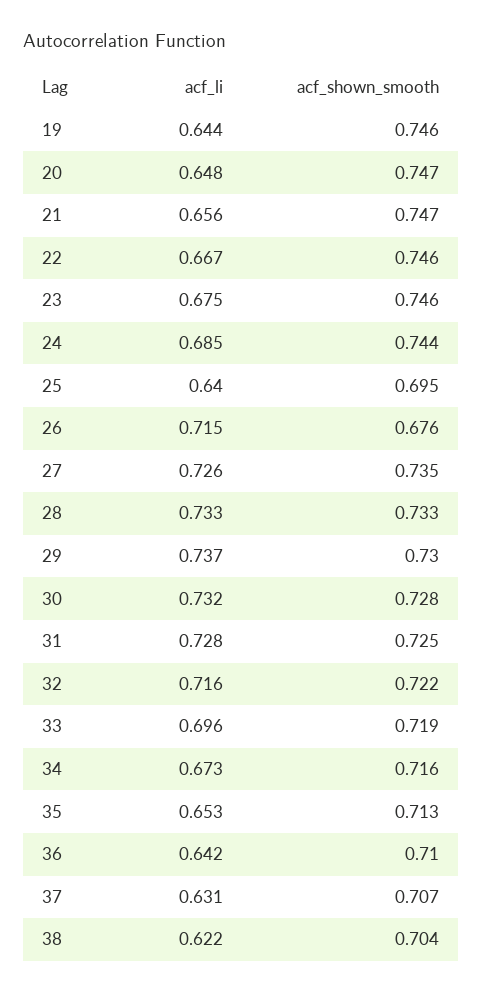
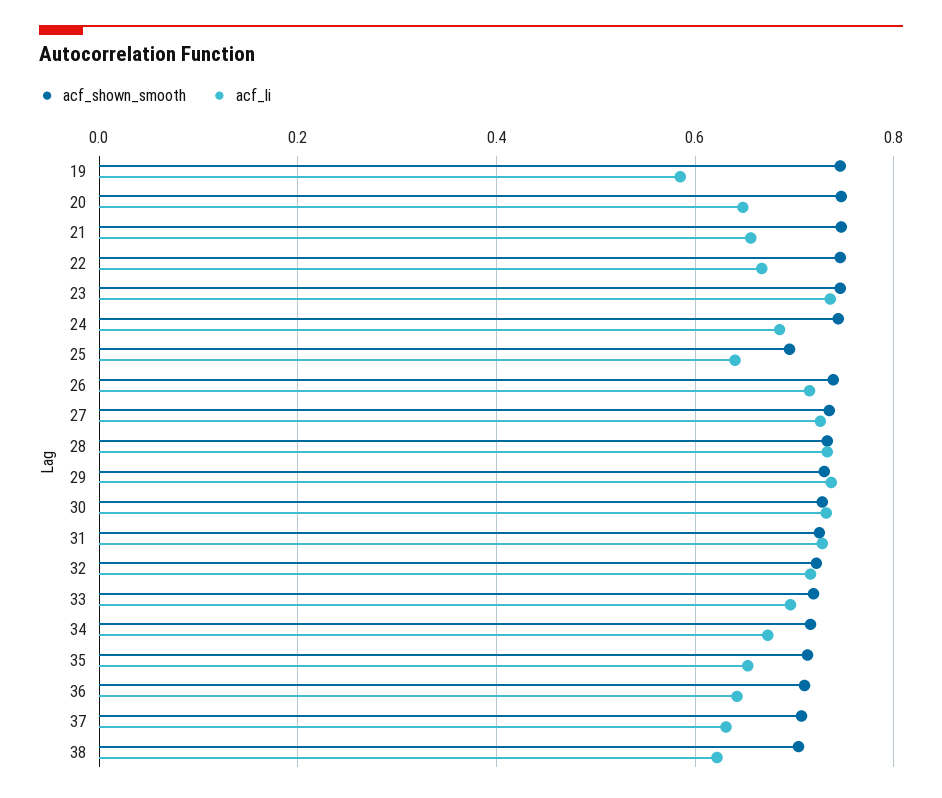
acf_li, 19: 0.644 -> 0.58
acf_li, 23: 0.675 -> 0.74
acf_shown_smooth, 26: 0.676 -> 0.74

